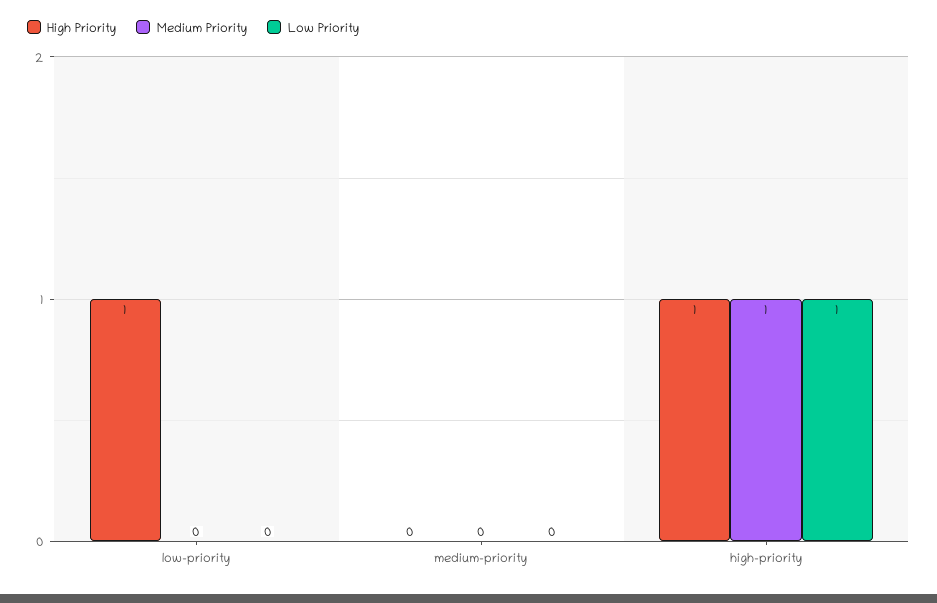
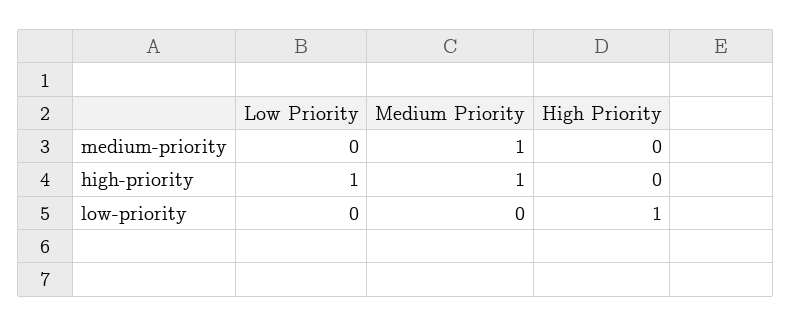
Medium Priority, medium-priority: 0 -> 1
High Priority, high-priority: 1 -> 0

